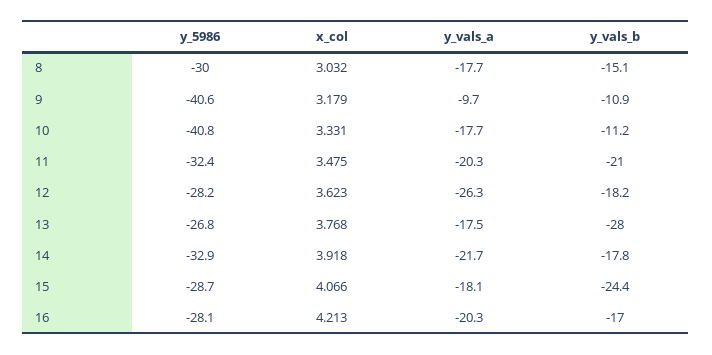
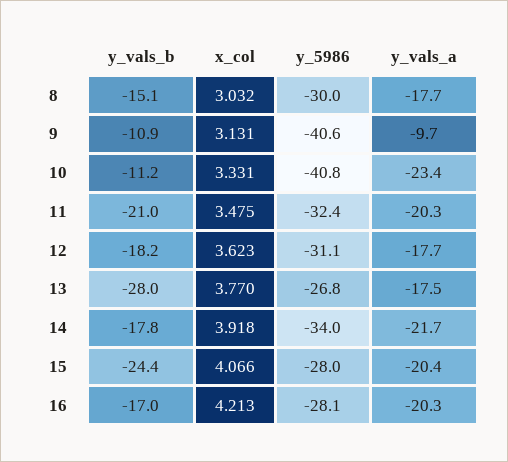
x_col, 9: 3.179 -> 3.131
y_vals_a, 10: -17.7 -> -23.4
y_5986, 12: -28.2 -> -31.1
y_vals_a, 12: -26.3 -> -17.7
x_col, 13: 3.768 -> 3.77
y_5986, 14: -32.9 -> -34
y_5986, 15: -28.7 -> -28
y_vals_a, 15: -18.1 -> -20.4

